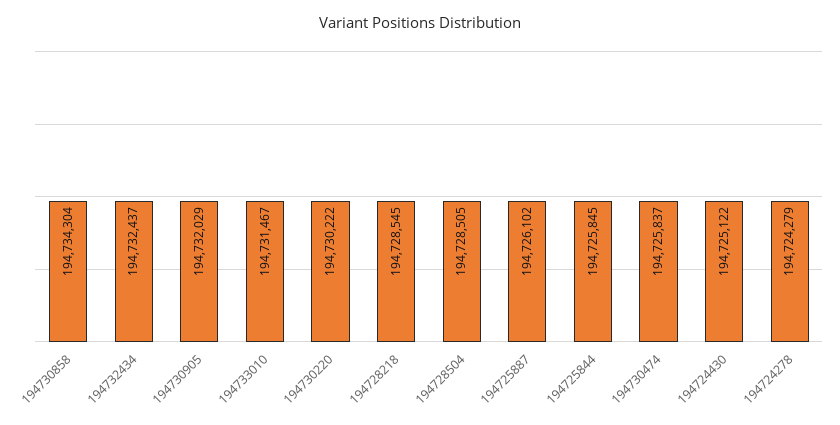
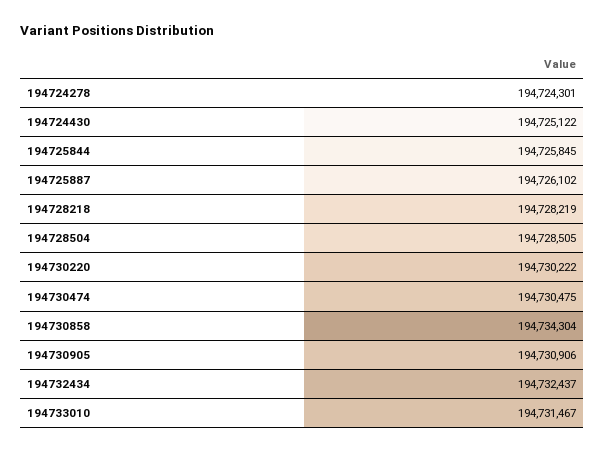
194730905: 194732029 -> 194730906
194728218: 194728545 -> 194728219
194730474: 194725837 -> 194730475
194724278: 194724279 -> 194724301

